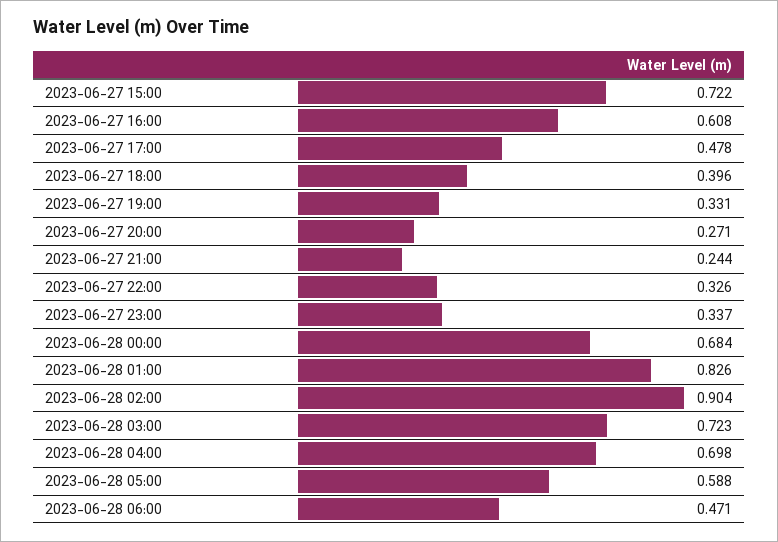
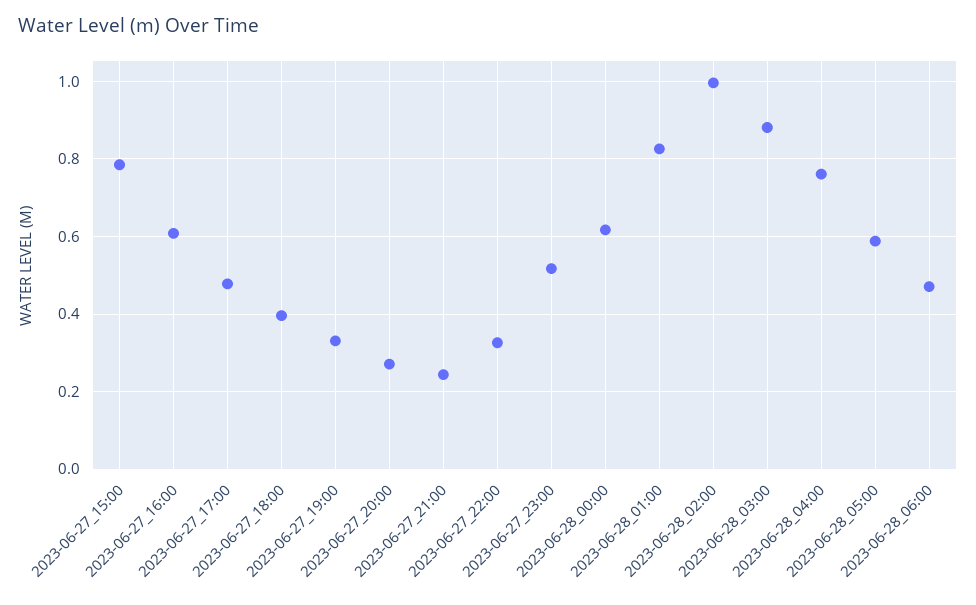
2023-06-27 15:00: 0.722 -> 0.78
2023-06-27 23:00: 0.337 -> 0.52
2023-06-28 00:00: 0.684 -> 0.62
2023-06-28 02:00: 0.904 -> 1
2023-06-28 03:00: 0.723 -> 0.88
2023-06-28 04:00: 0.698 -> 0.76

